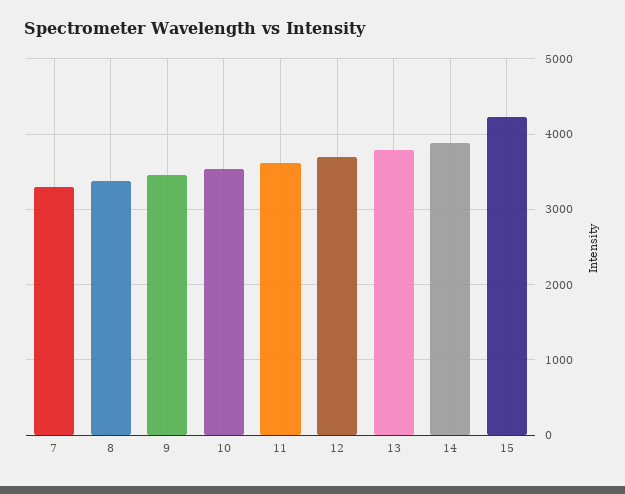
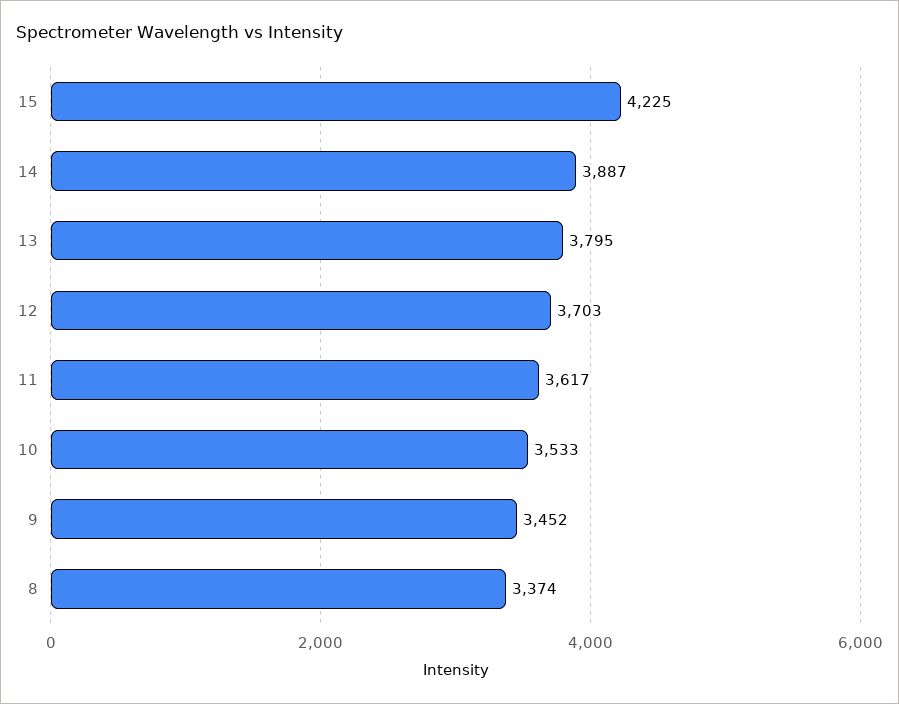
7: 3300 -> none

